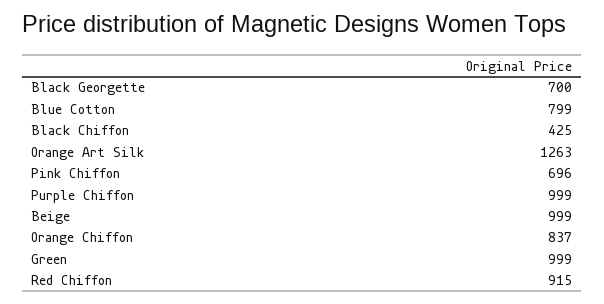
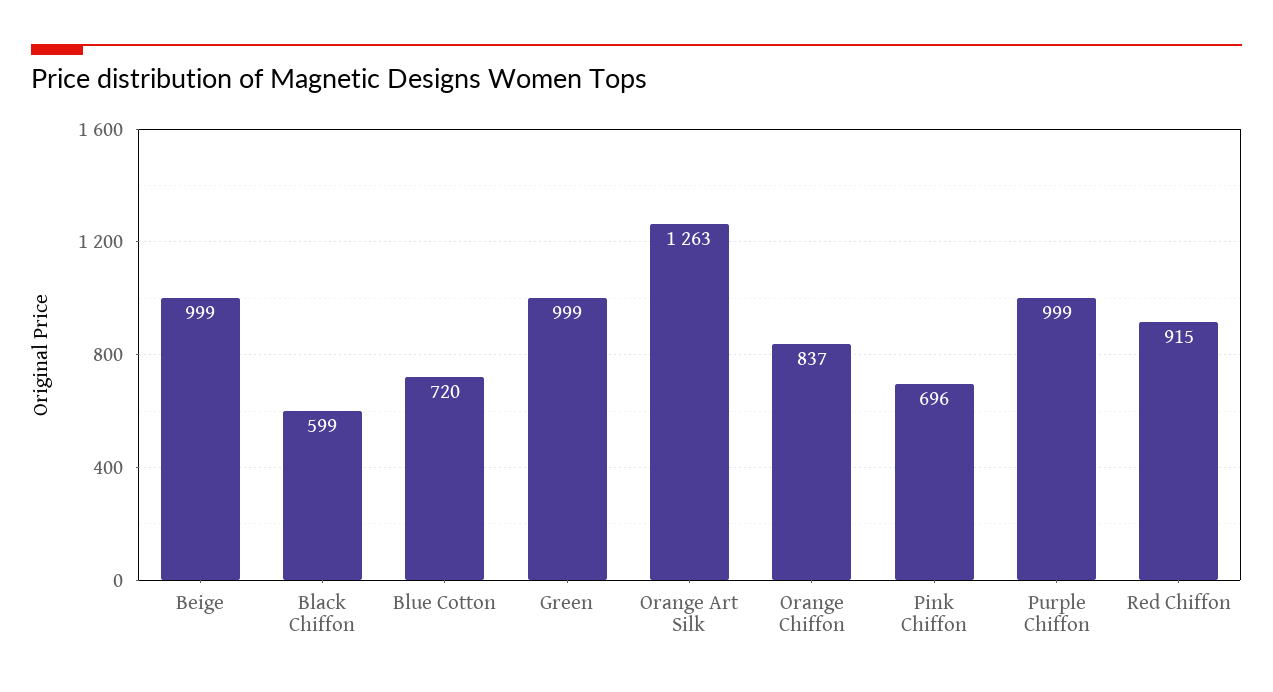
Black Georgette: 700 -> none
Blue Cotton: 799 -> 720
Black Chiffon: 425 -> 599

